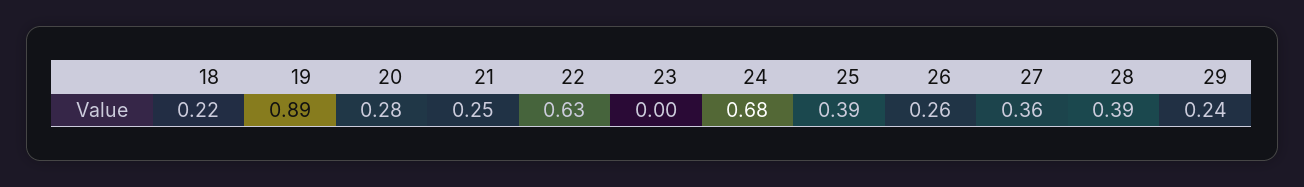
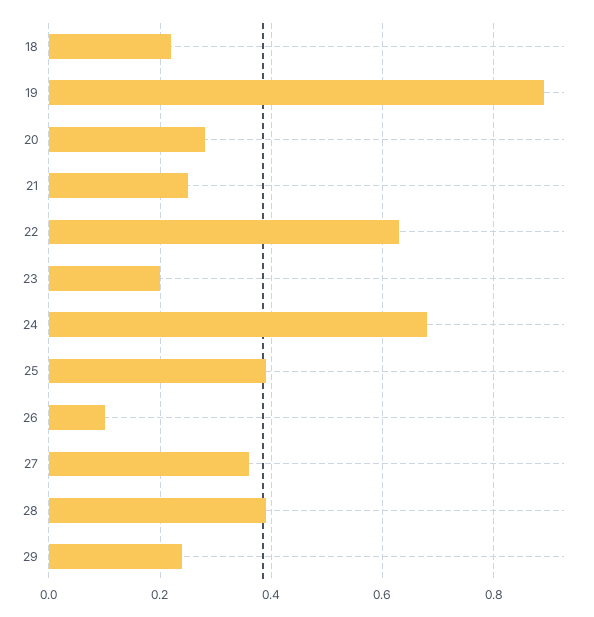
23: 0 -> 0.2
26: 0.26 -> 0.1

